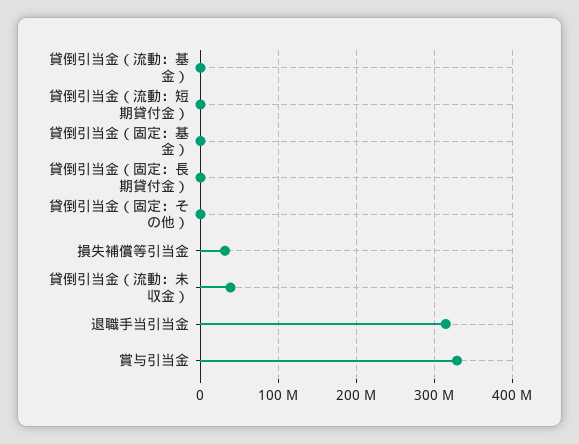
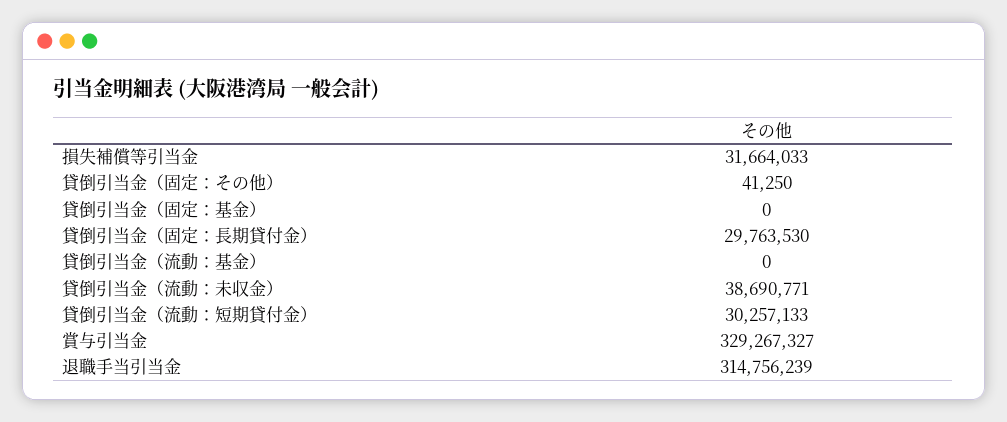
貸倒引当金（流動：短期貸付金）: 0 -> 30257133
貸倒引当金（固定：長期貸付金）: 0 -> 29763530

